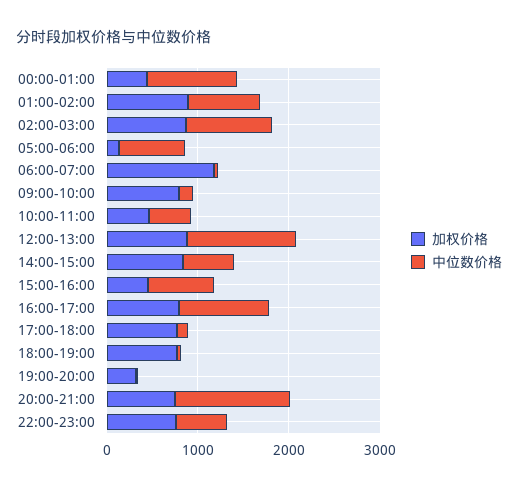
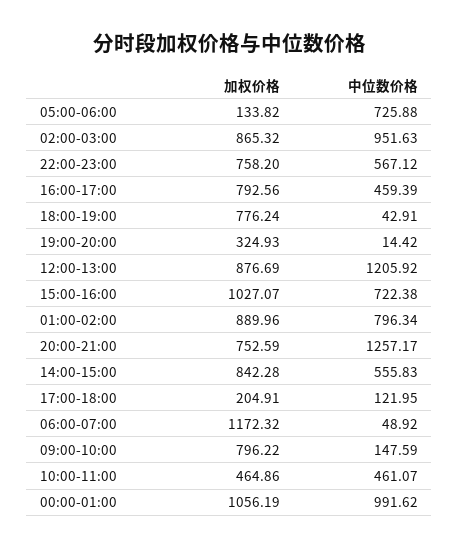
加权价格, 00:00-01:00: 400 -> 1056.19
加权价格, 15:00-16:00: 400 -> 1027.07
中位数价格, 16:00-17:00: 1000 -> 459.39
加权价格, 17:00-18:00: 800 -> 204.91

